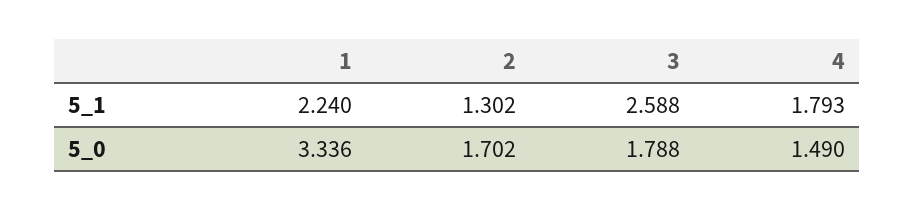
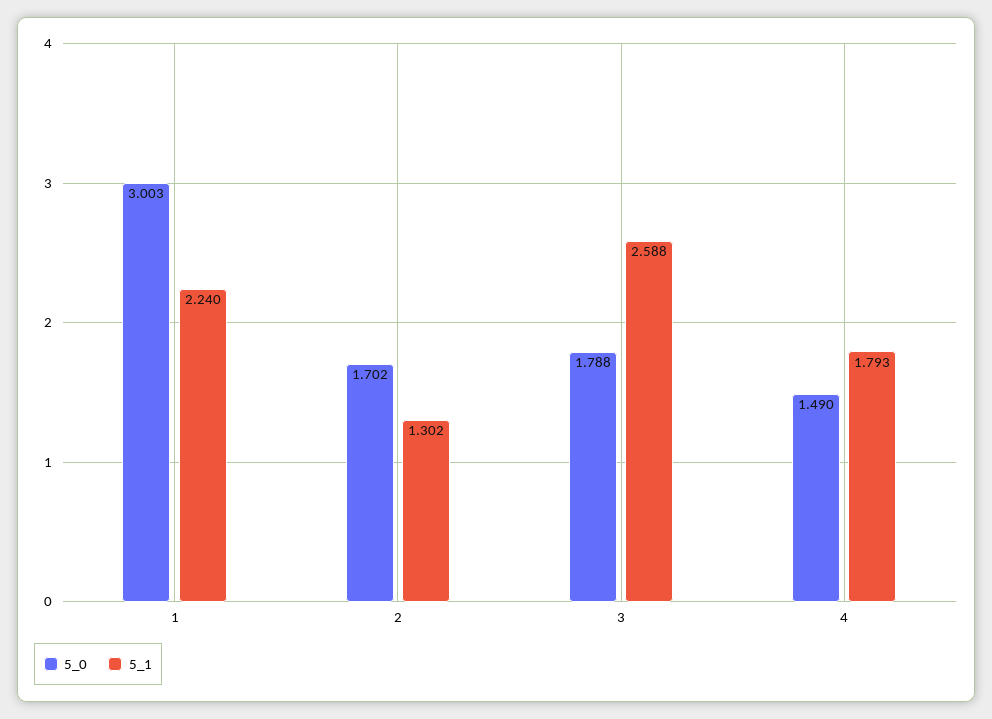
5_0, 1: 3.336 -> 3.003

